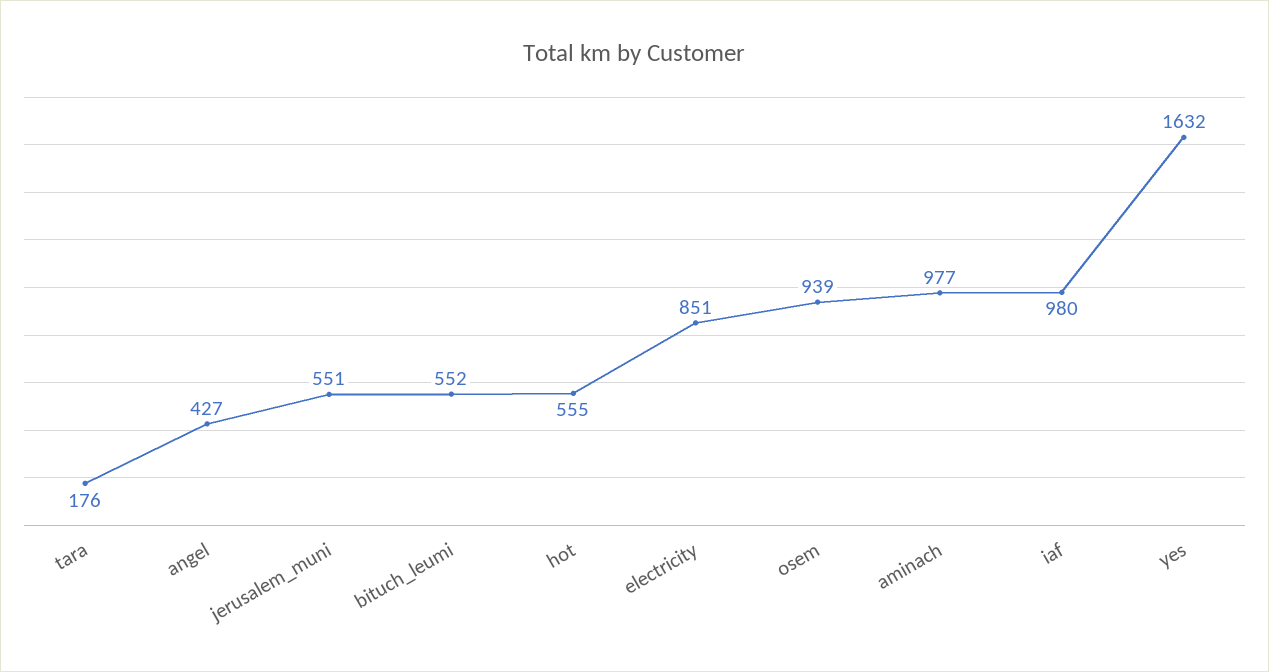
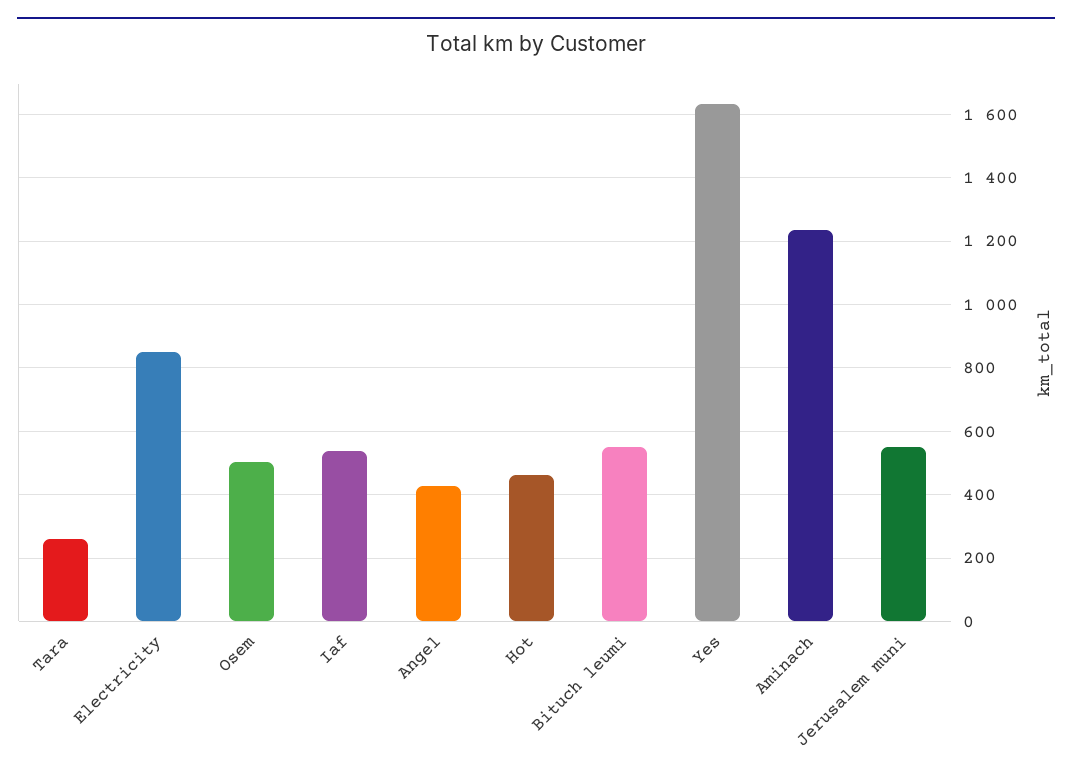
tara: 176 -> 260
hot: 555 -> 460
osem: 939 -> 500
aminach: 977 -> 1240
iaf: 980 -> 540

